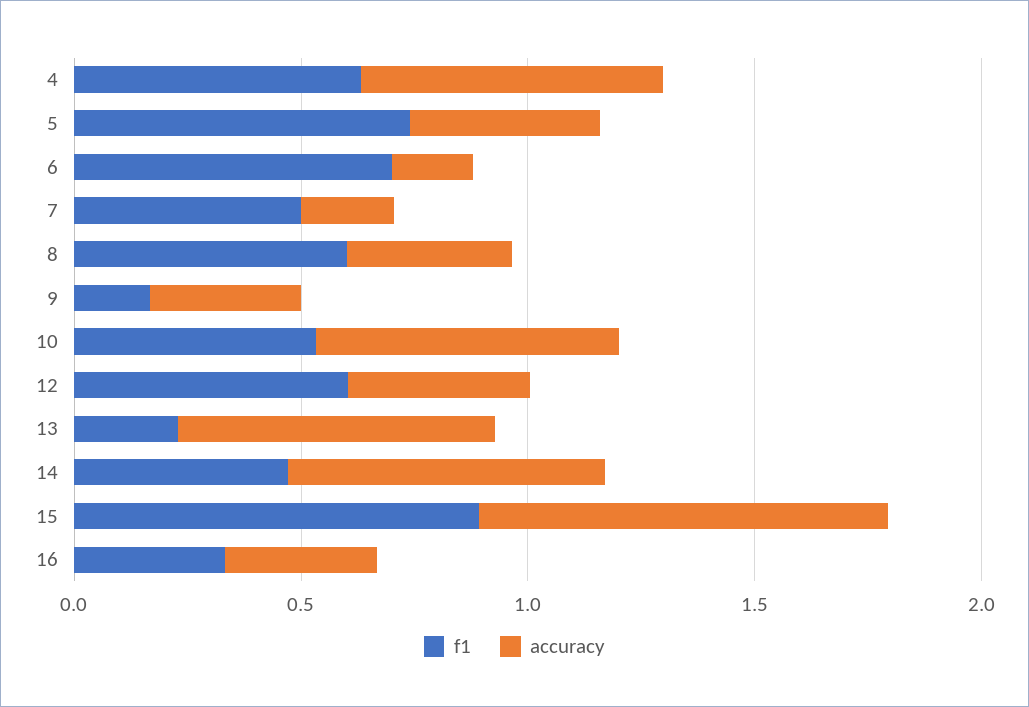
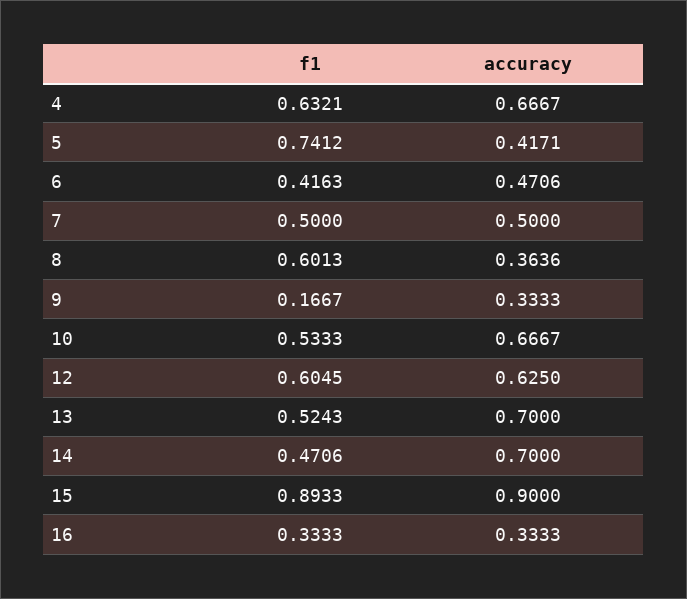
f1, 6: 0.7 -> 0.4163
accuracy, 6: 0.2 -> 0.4706
accuracy, 7: 0.2 -> 0.5
accuracy, 12: 0.4 -> 0.625
f1, 13: 0.2 -> 0.5243

